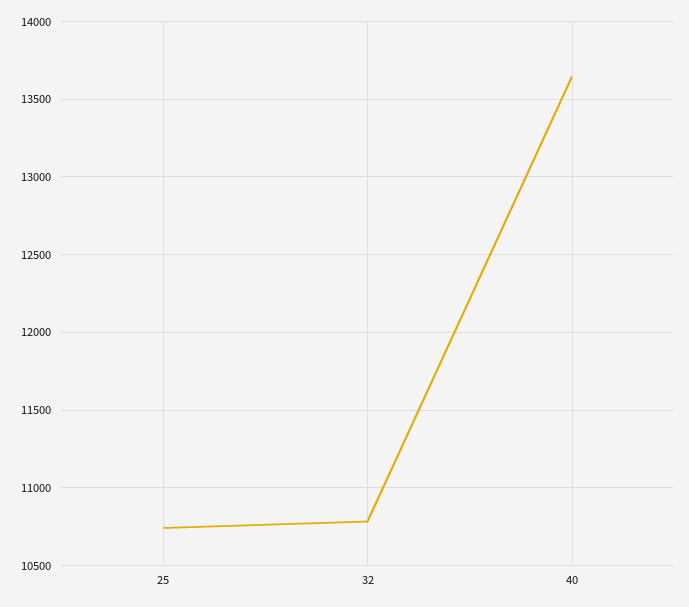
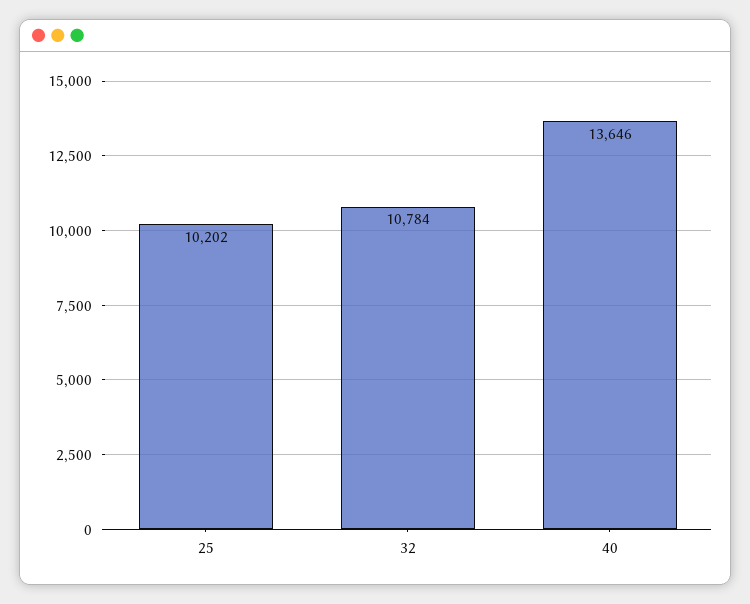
25: 10750 -> 10202

